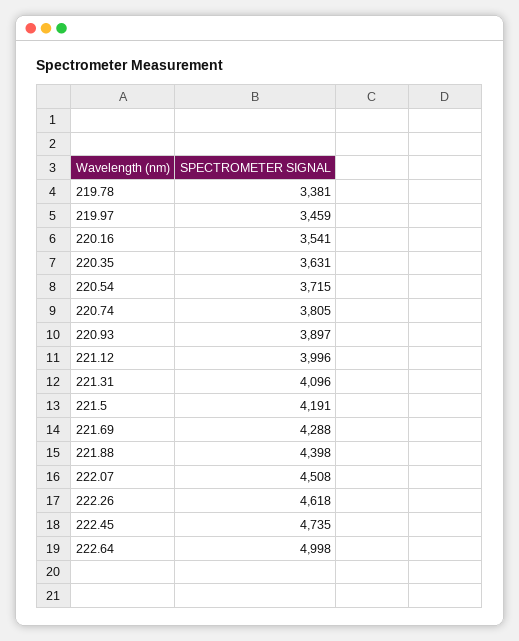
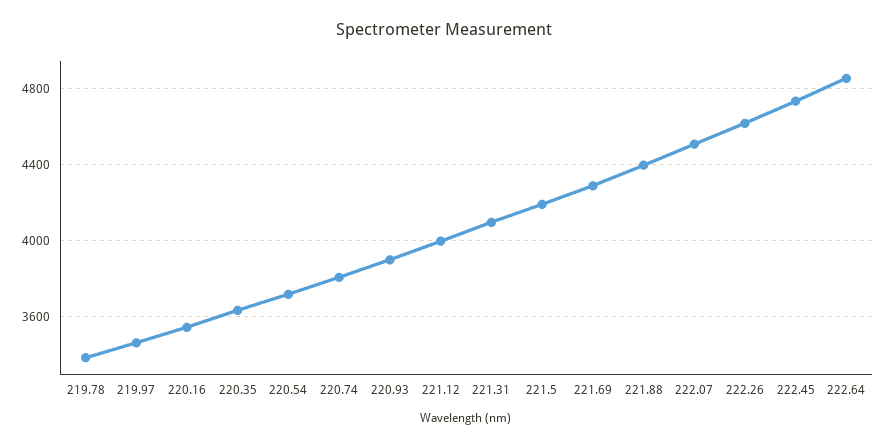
222.64: 4998 -> 4850

